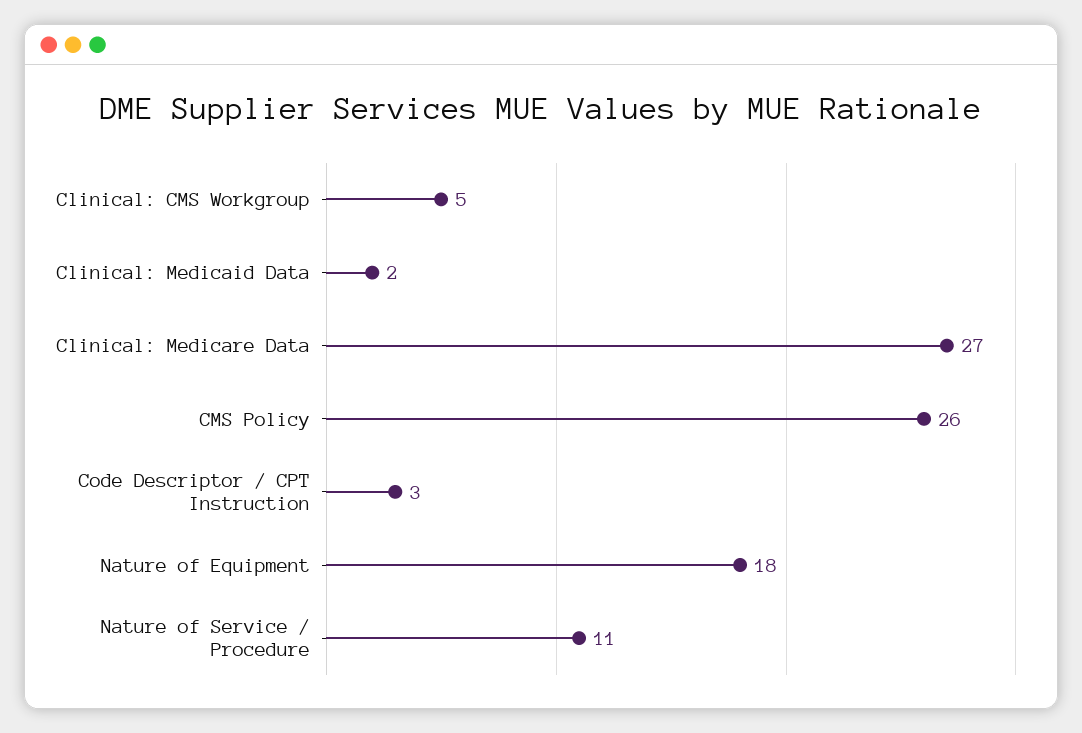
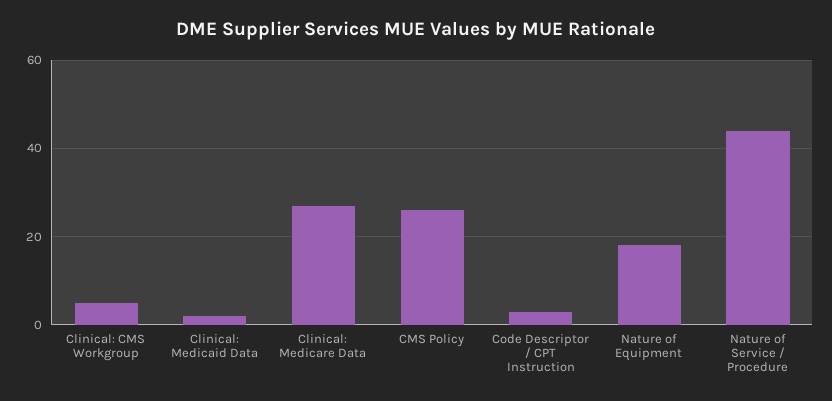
Nature of Service / Procedure: 11 -> 45

